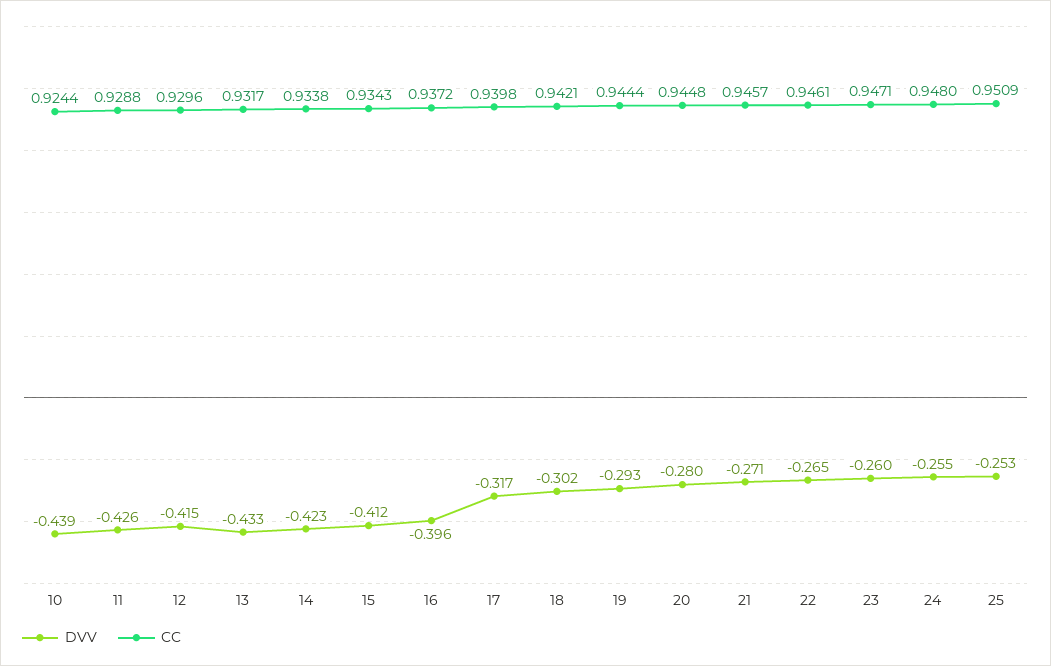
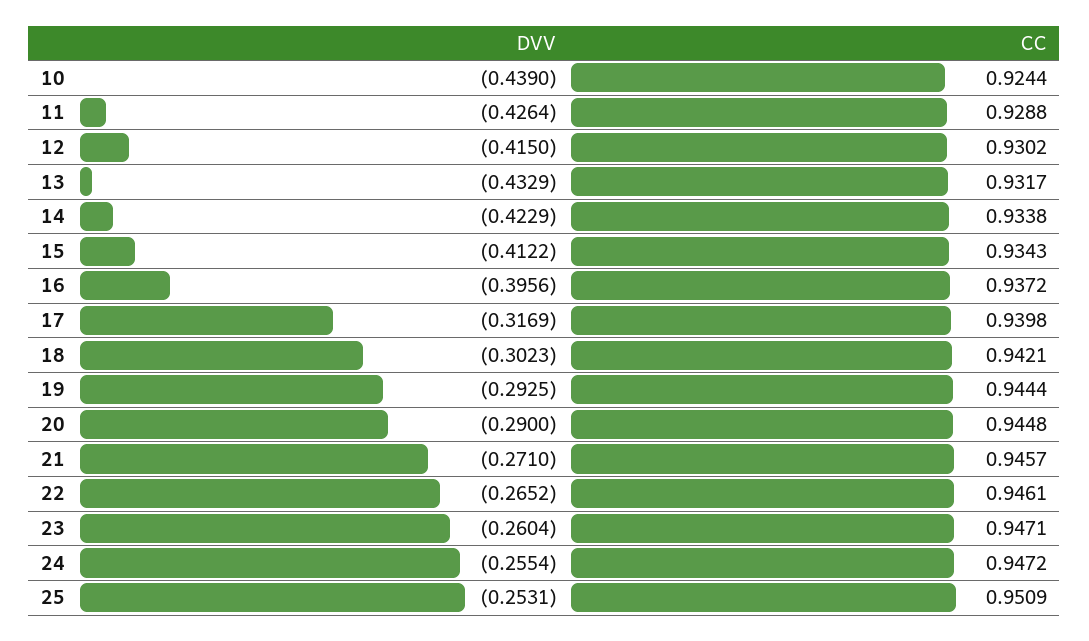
CC, 12: 0.9296 -> 0.9302
DVV, 20: -0.28 -> -0.29
CC, 24: 0.948 -> 0.9472

